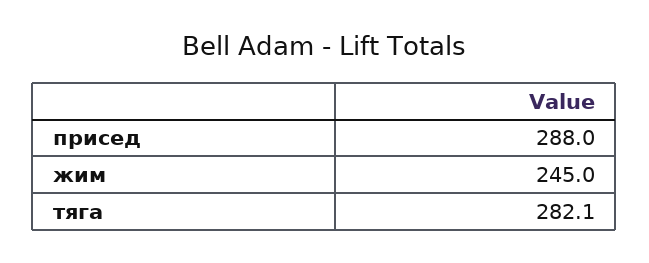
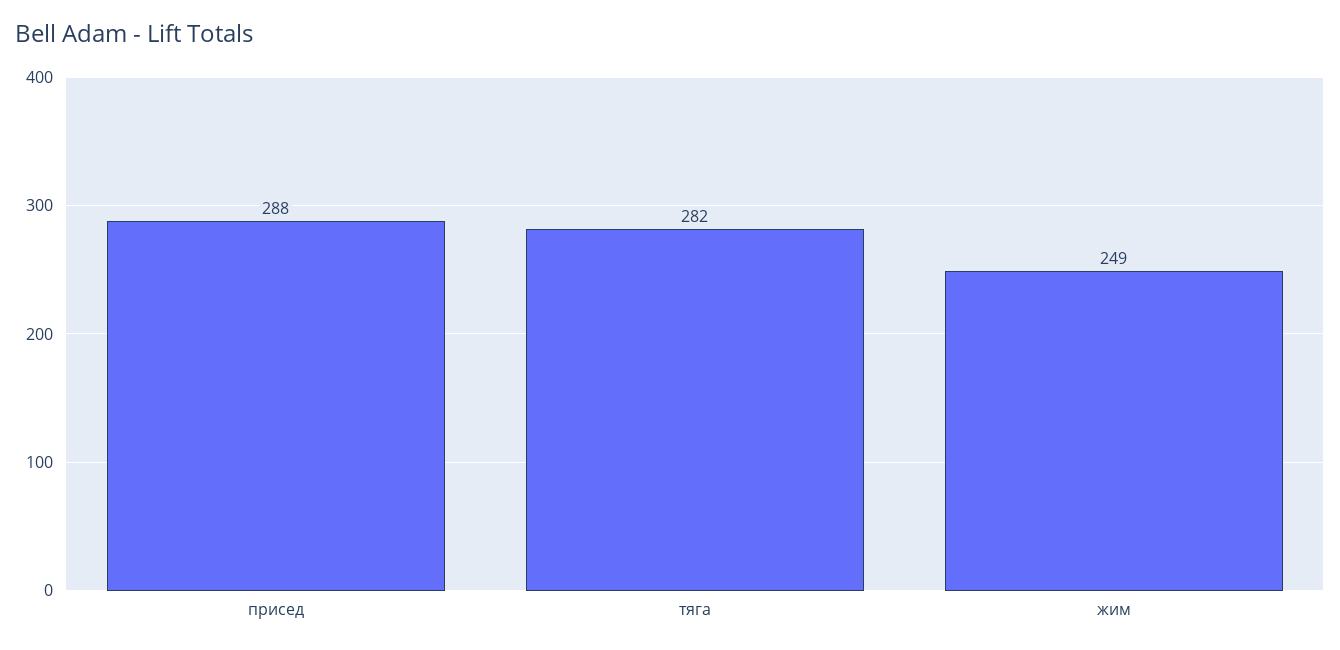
жим: 245 -> 249

